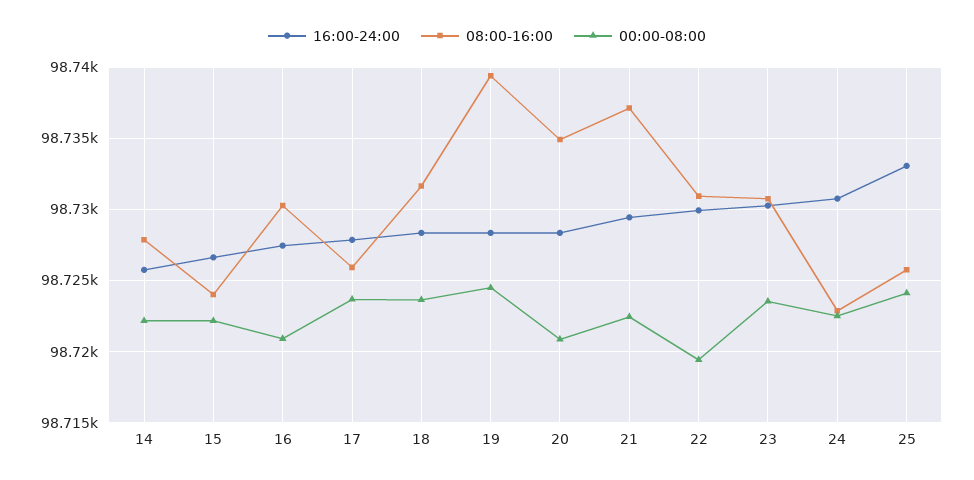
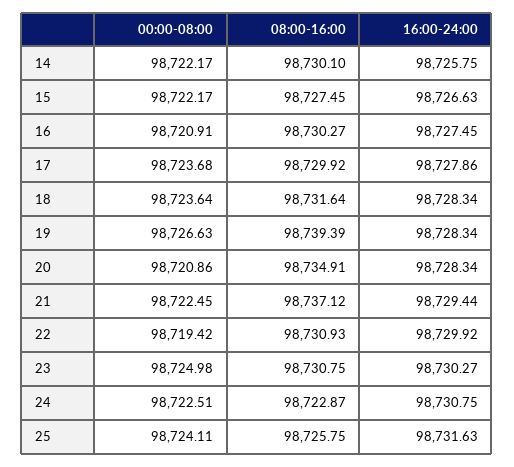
08:00-16:00, 14: 98728 -> 98730.1
08:00-16:00, 15: 98724 -> 98727.45
08:00-16:00, 17: 98726 -> 98729.92
00:00-08:00, 19: 98724.5 -> 98726.63
00:00-08:00, 23: 98723.5 -> 98724.98
16:00-24:00, 25: 98733 -> 98731.63

